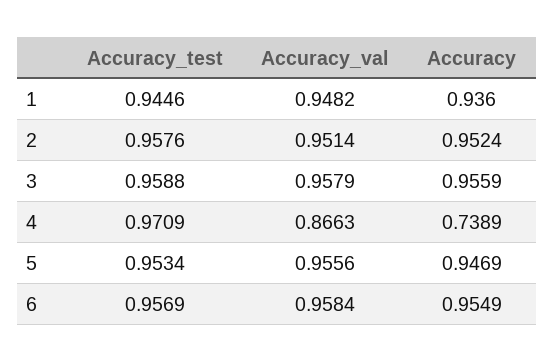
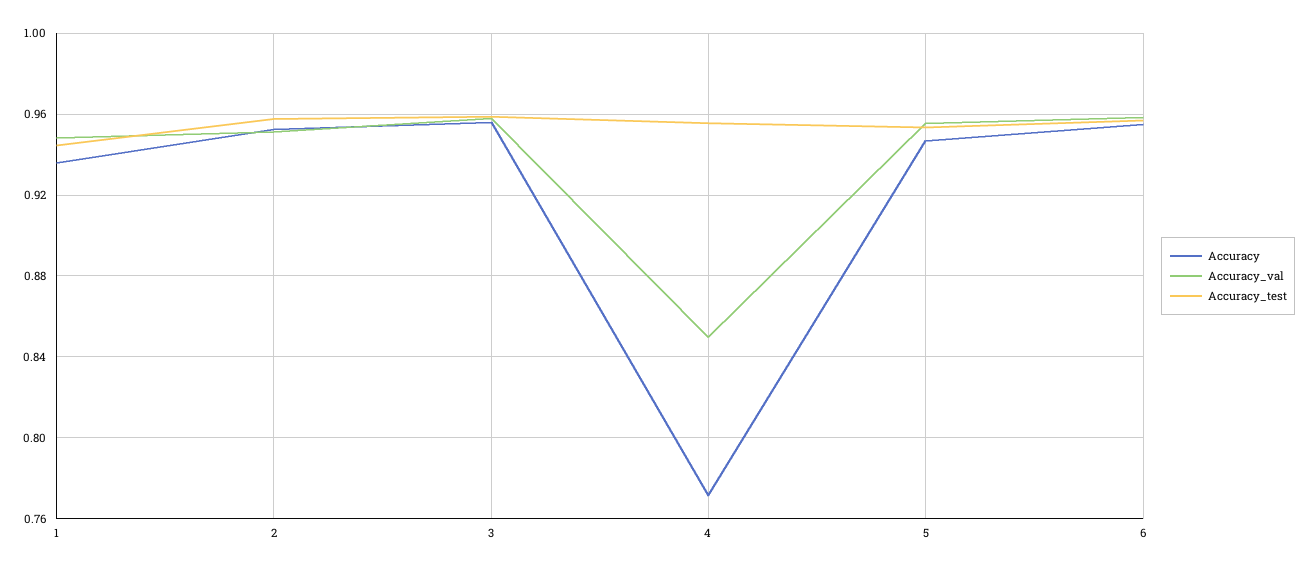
Accuracy_test, 4: 0.9709 -> 0.955
Accuracy_val, 4: 0.8663 -> 0.85
Accuracy, 4: 0.7389 -> 0.77

